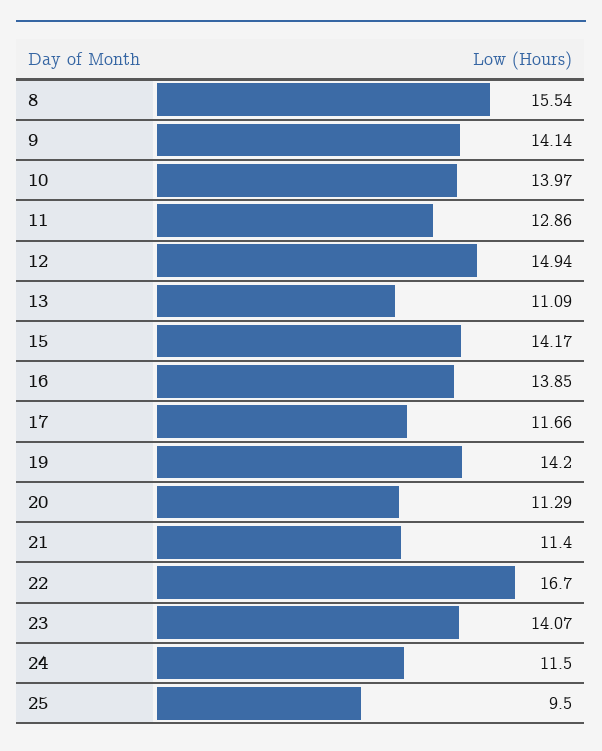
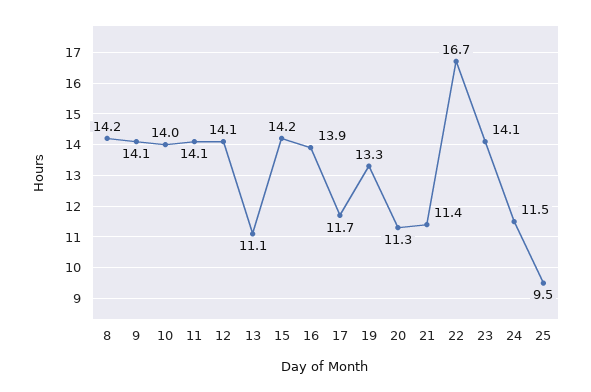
8: 15.54 -> 14.2
11: 12.86 -> 14.1
12: 14.94 -> 14.1
19: 14.2 -> 13.3

